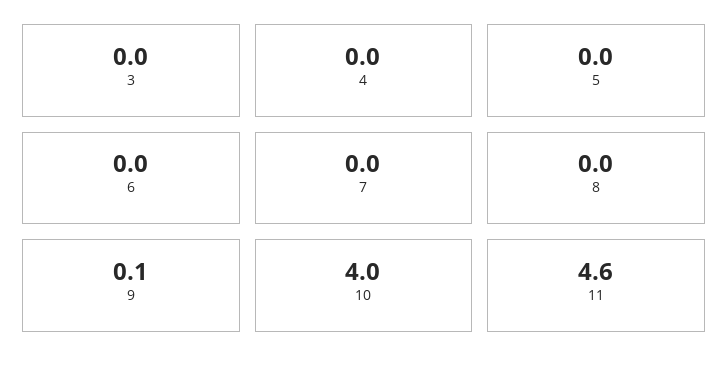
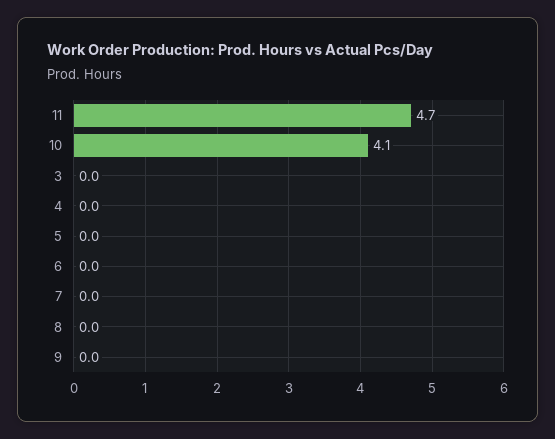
9: 0.1 -> 0
10: 4 -> 4.1
11: 4.6 -> 4.7

